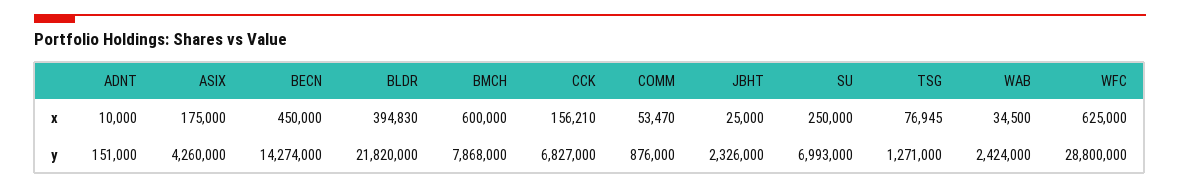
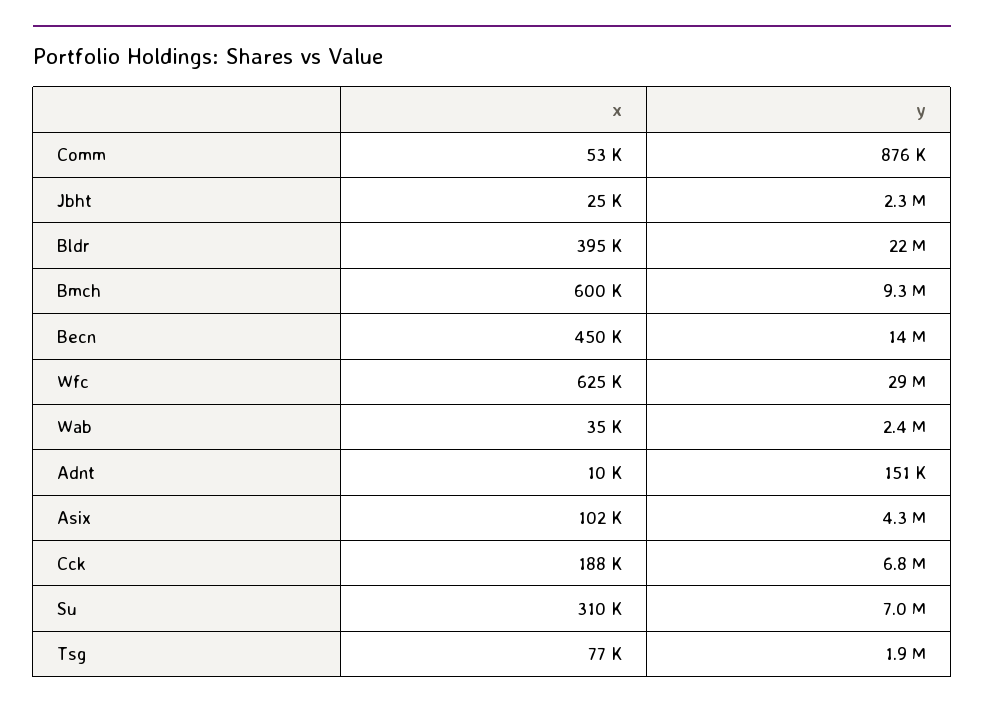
ASIX, x: 175000 -> 102000
CCK, x: 156210 -> 188000
SU, x: 250000 -> 310000
BMCH, y: 7868000 -> 9300000
TSG, y: 1271000 -> 1900000

